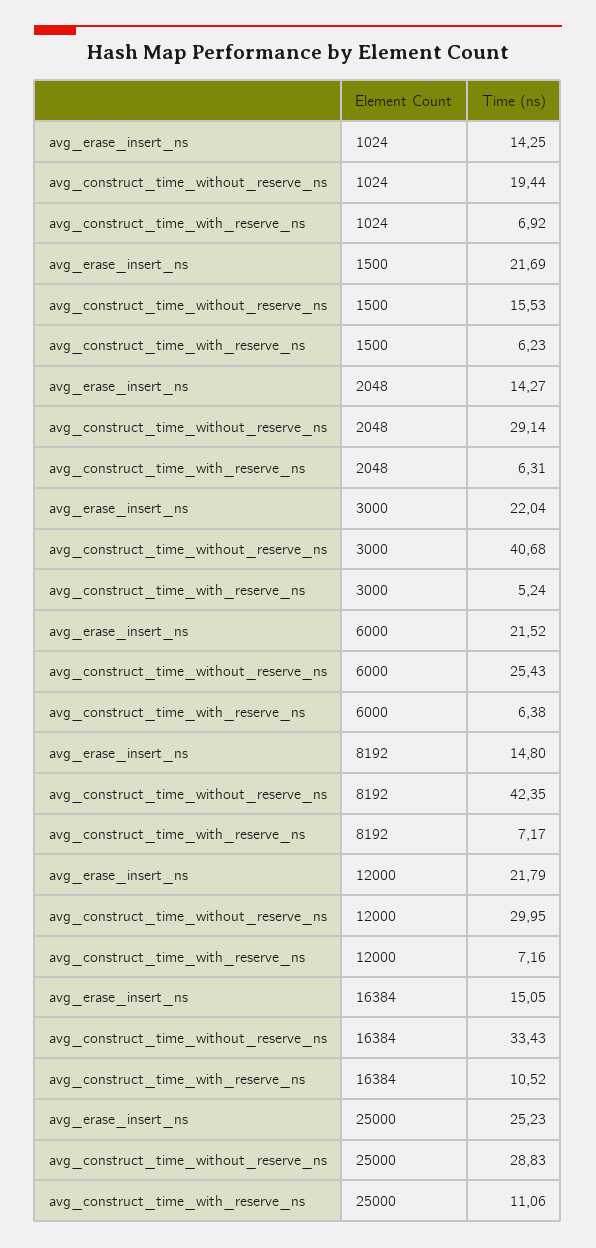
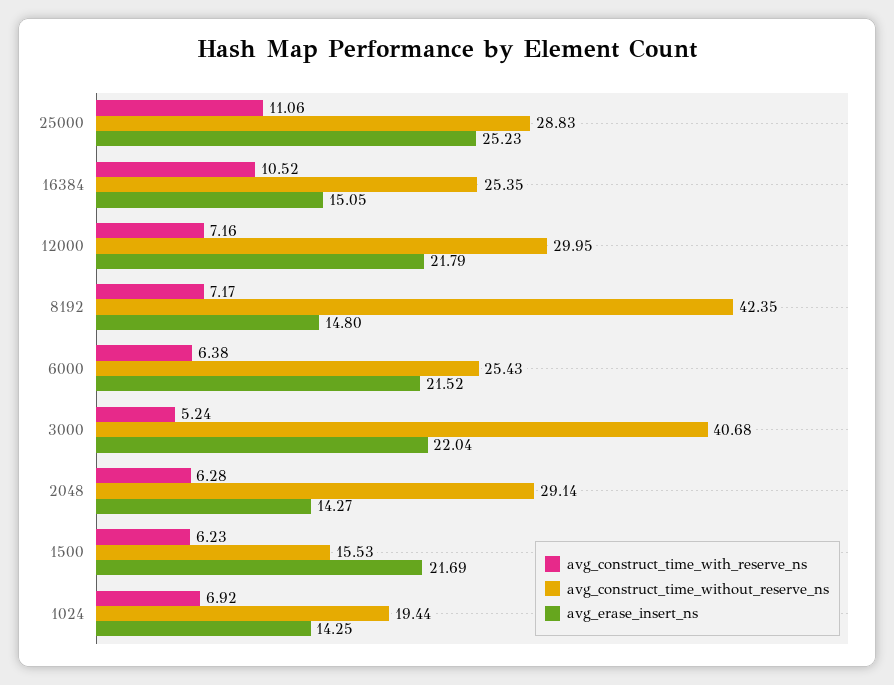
avg_construct_time_with_reserve_ns, 2048: 6.31 -> 6.28
avg_construct_time_without_reserve_ns, 16384: 33.43 -> 25.35

